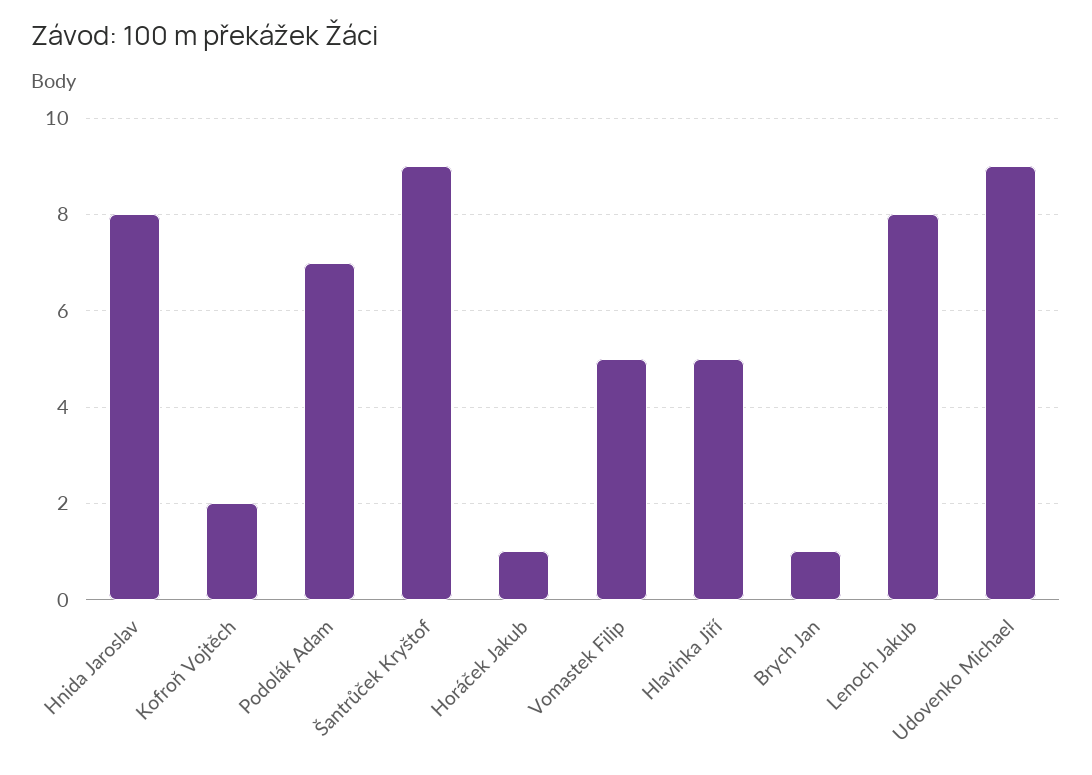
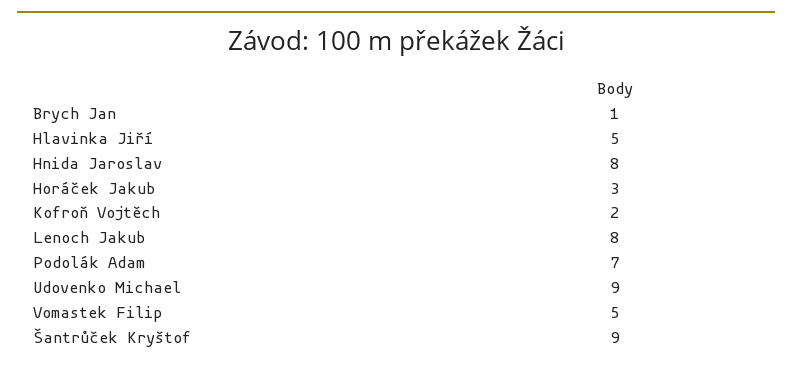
Horáček Jakub: 1 -> 3

